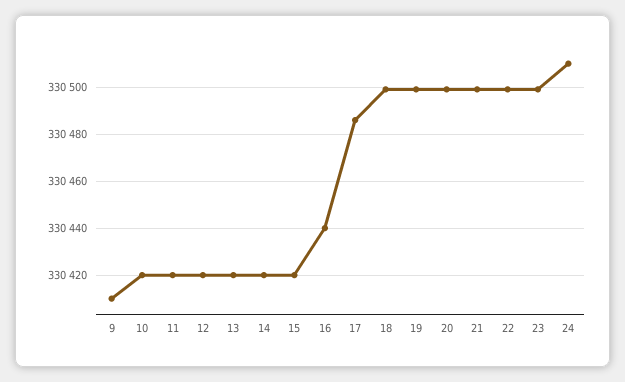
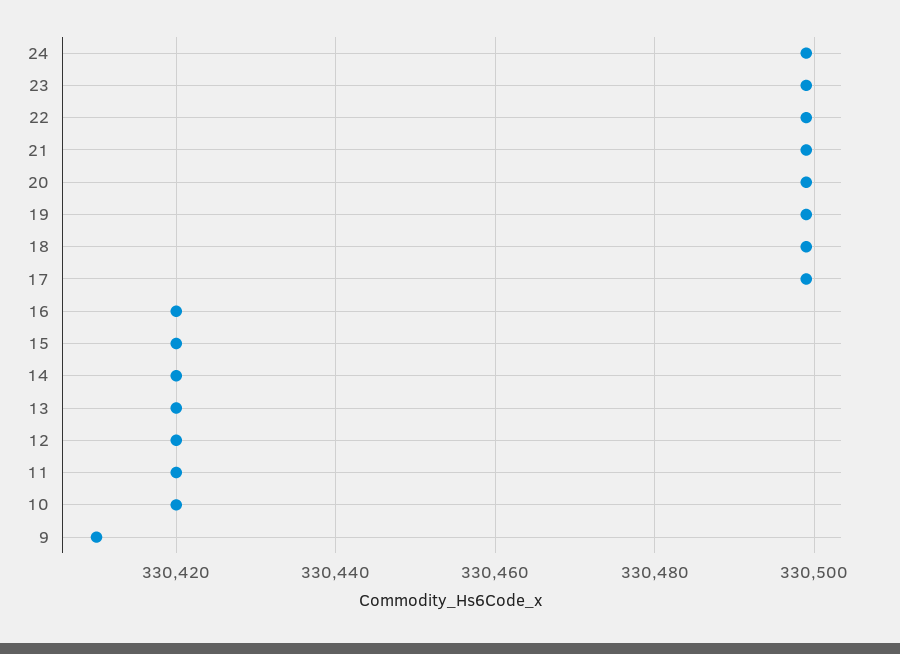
16: 330440 -> 330420
17: 330485 -> 330500
24: 330510 -> 330500

